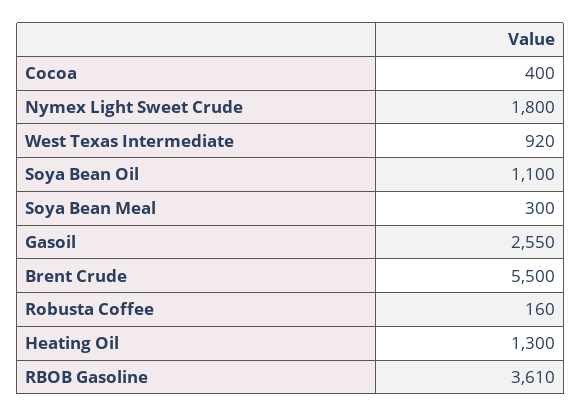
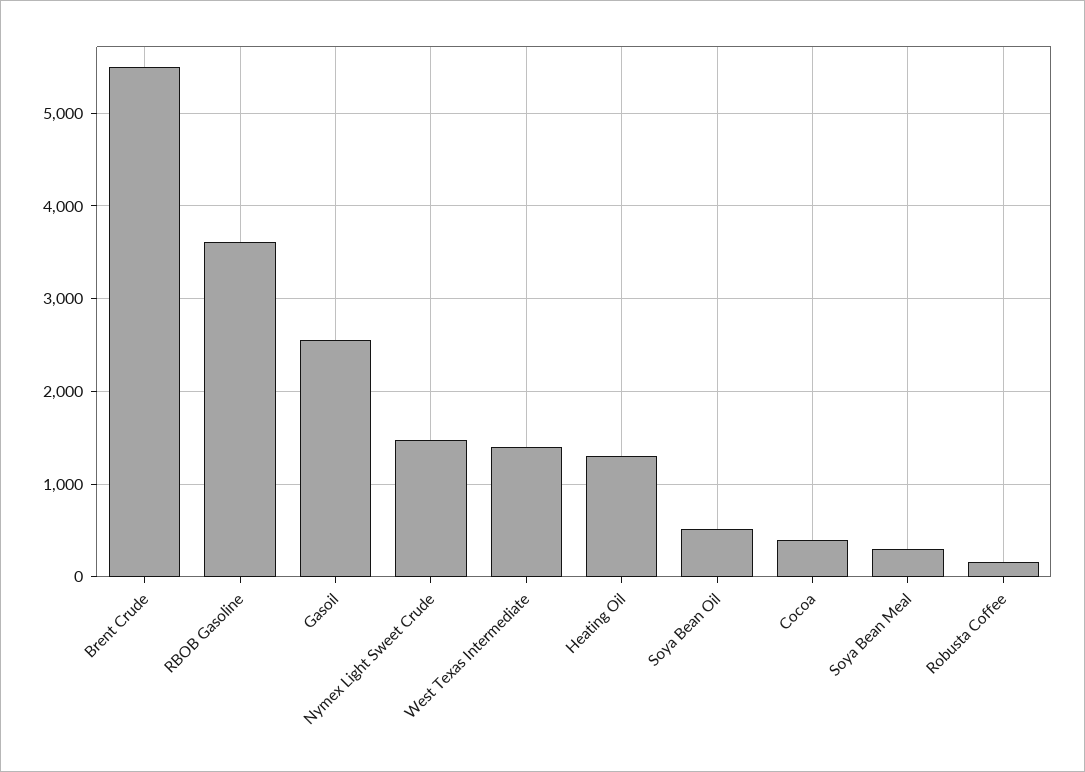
Nymex Light Sweet Crude: 1800 -> 1500
West Texas Intermediate: 920 -> 1400
Soya Bean Oil: 1100 -> 500

